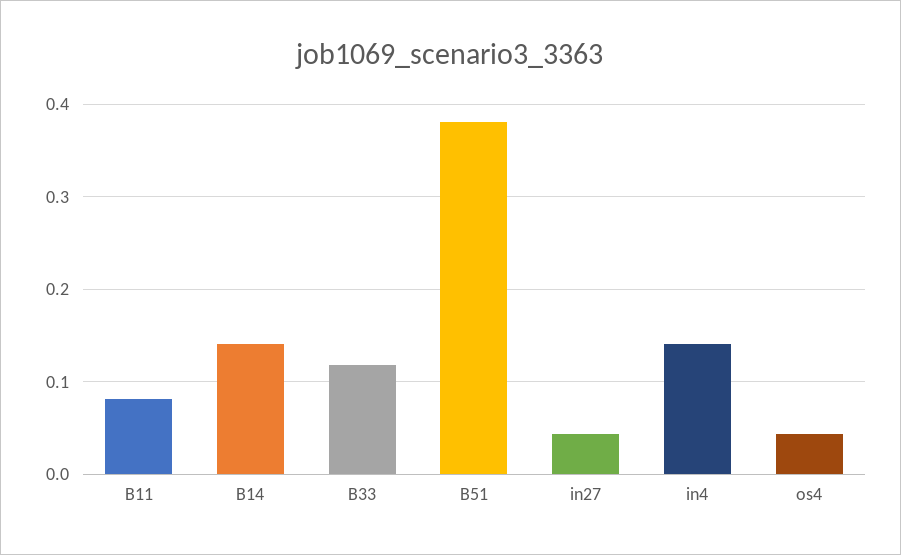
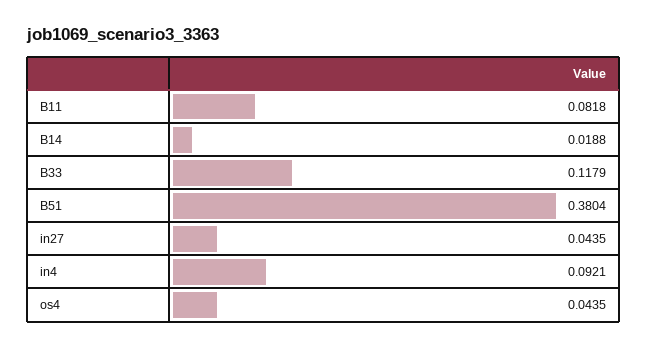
B14: 0.14 -> 0.0188
in4: 0.14 -> 0.0921

